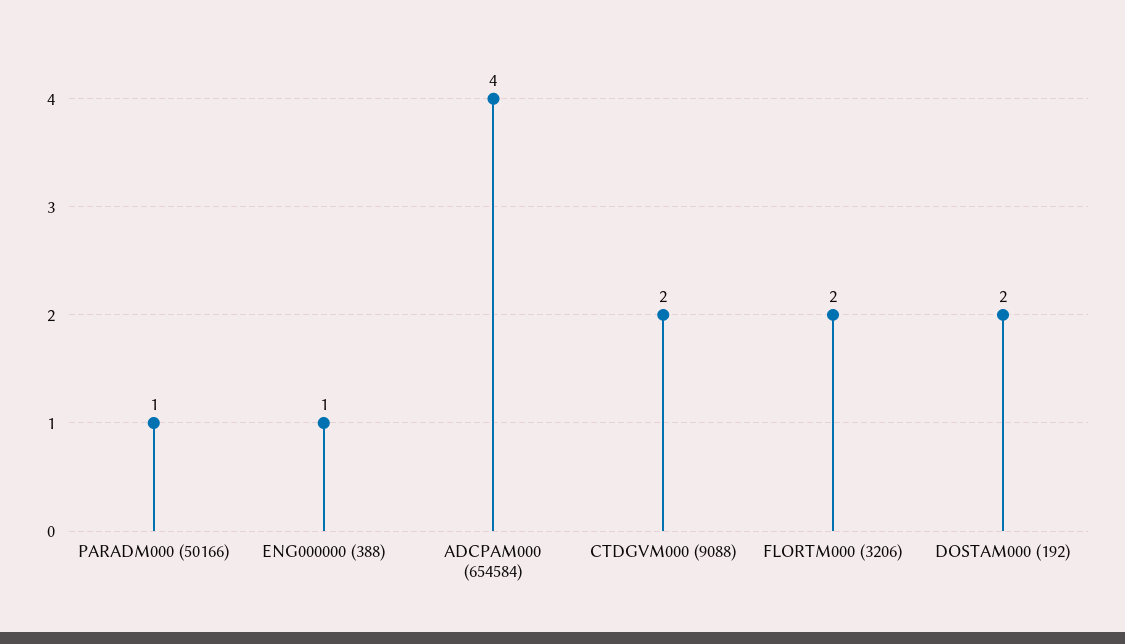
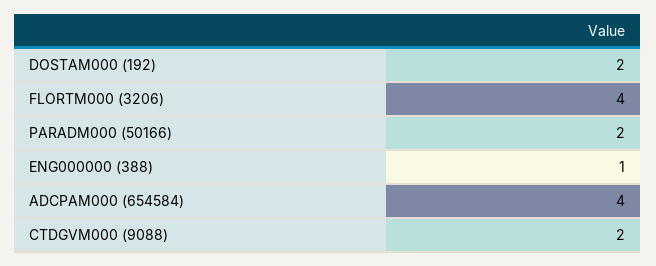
PARADM000 (50166): 1 -> 2
FLORTM000 (3206): 2 -> 4

